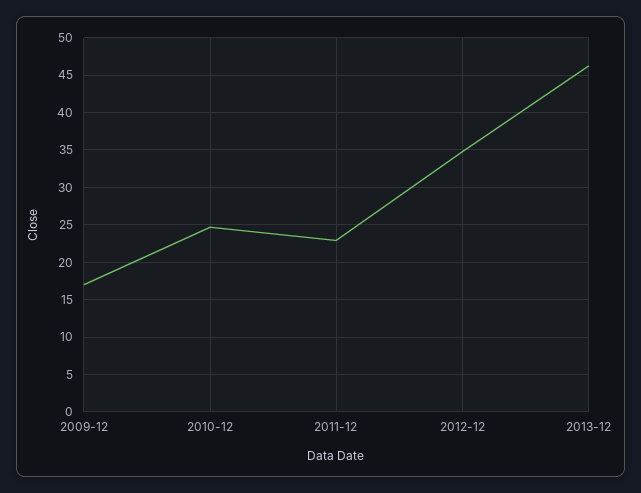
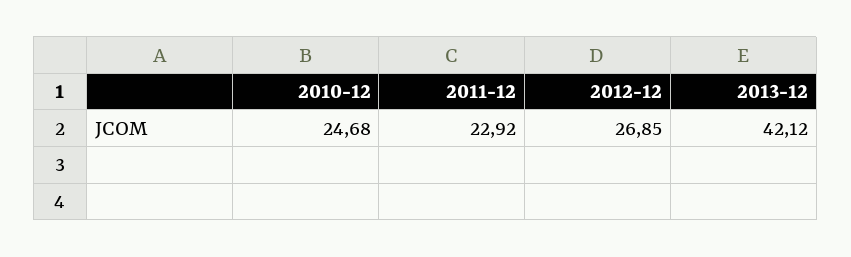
2009-12: 17 -> none
2012-12: 35 -> 26.85
2013-12: 46 -> 42.12

